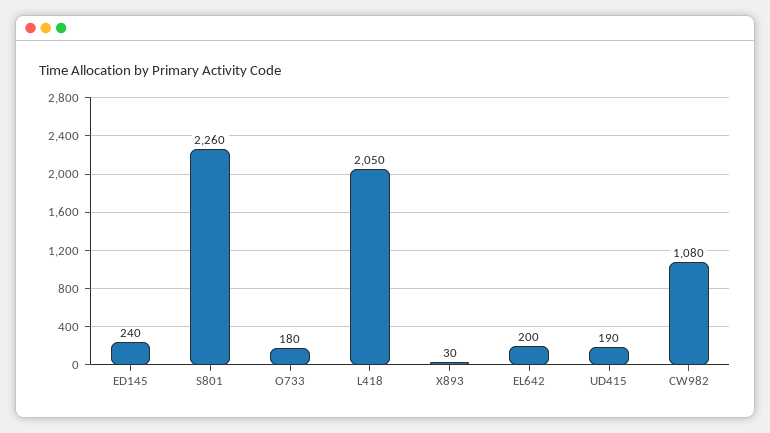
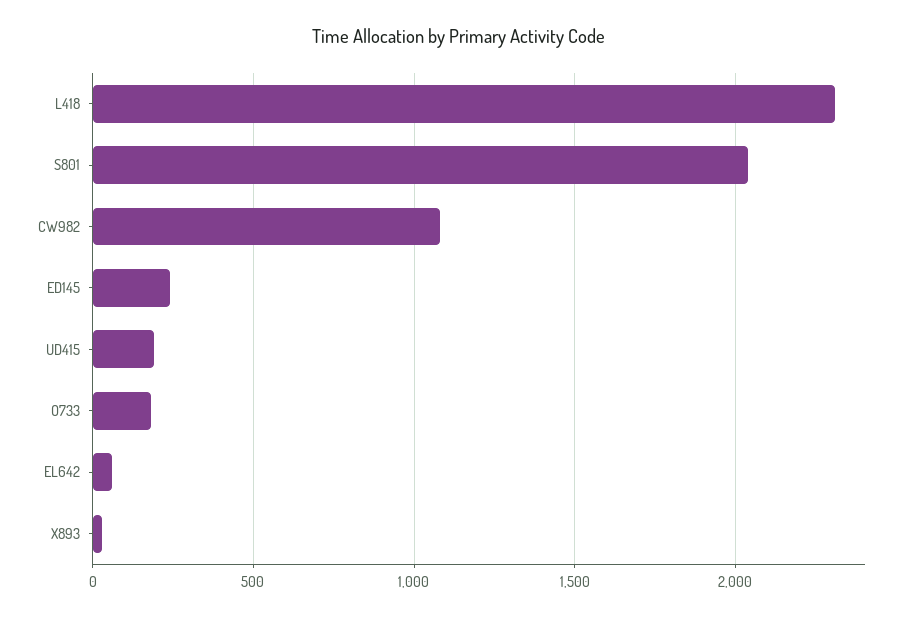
S801: 2260 -> 2050
L418: 2050 -> 2300
EL642: 200 -> 50

